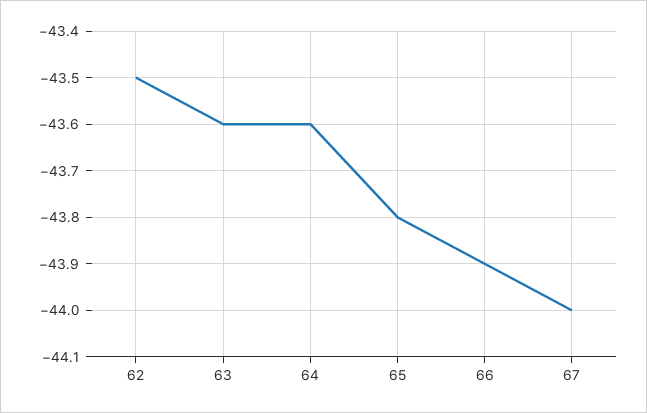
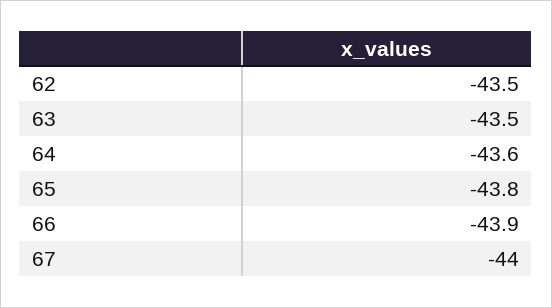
63: -43.6 -> -43.5

